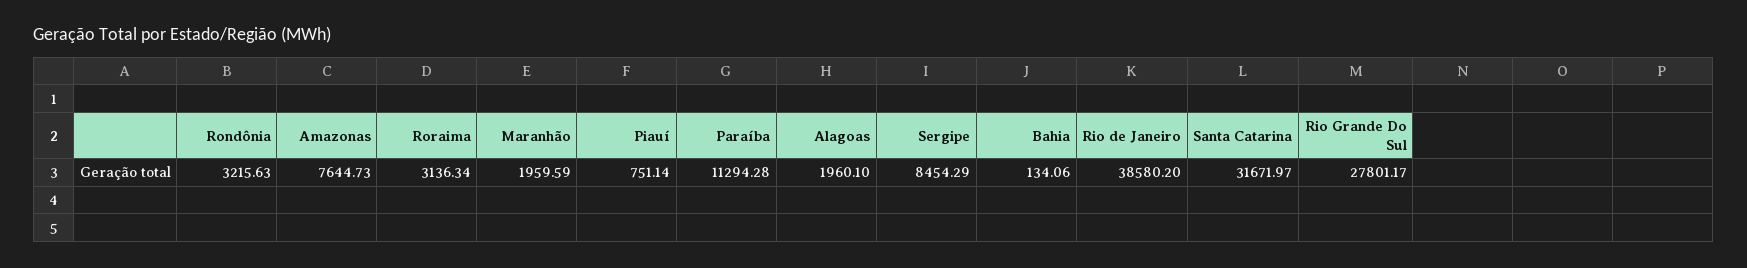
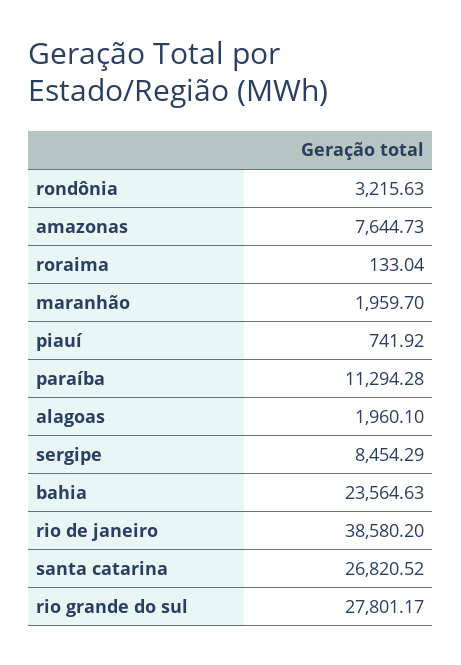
Roraima: 3136.34 -> 133.04
Maranhão: 1959.59 -> 1959.7
Piauí: 751.14 -> 741.92
Bahia: 134.06 -> 23564.63
Santa Catarina: 31671.97 -> 26820.52

